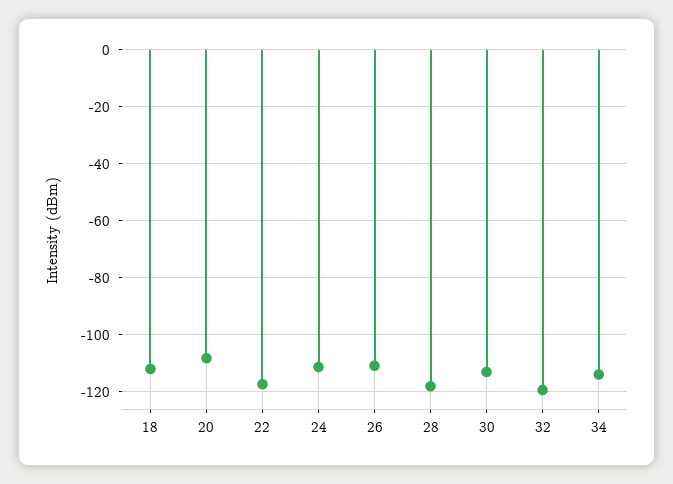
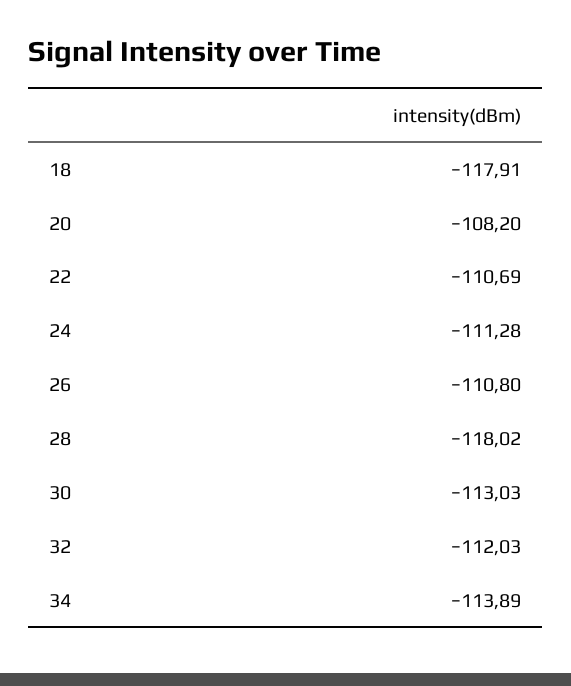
18: -112.5 -> -117.91
22: -117.5 -> -110.69
32: -120 -> -112.03

